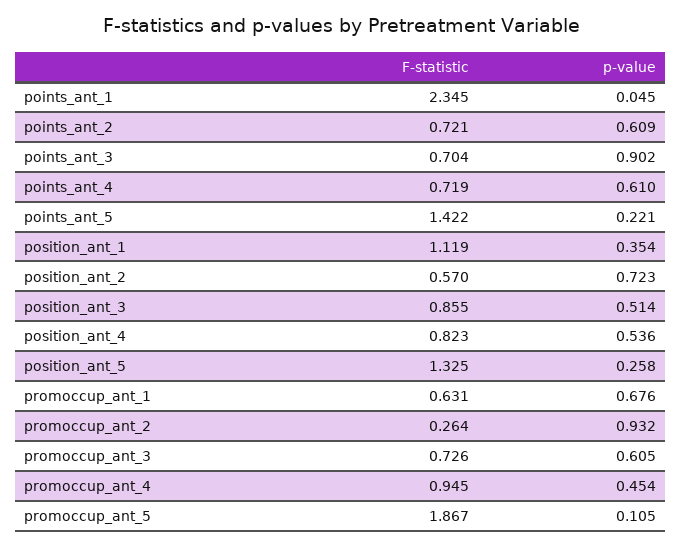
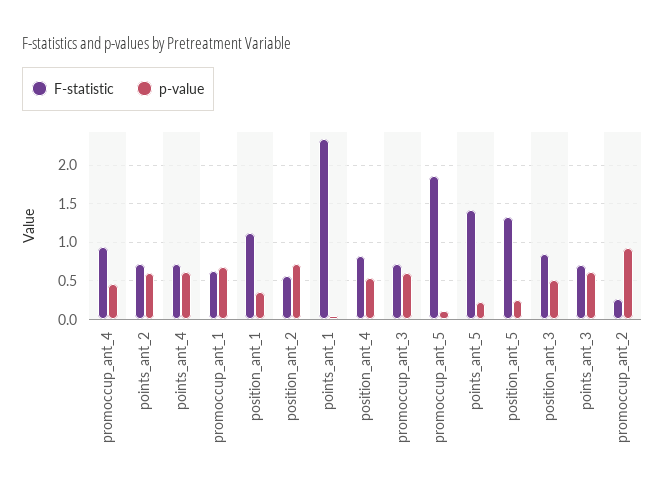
p-value, points_ant_3: 0.902 -> 0.6

